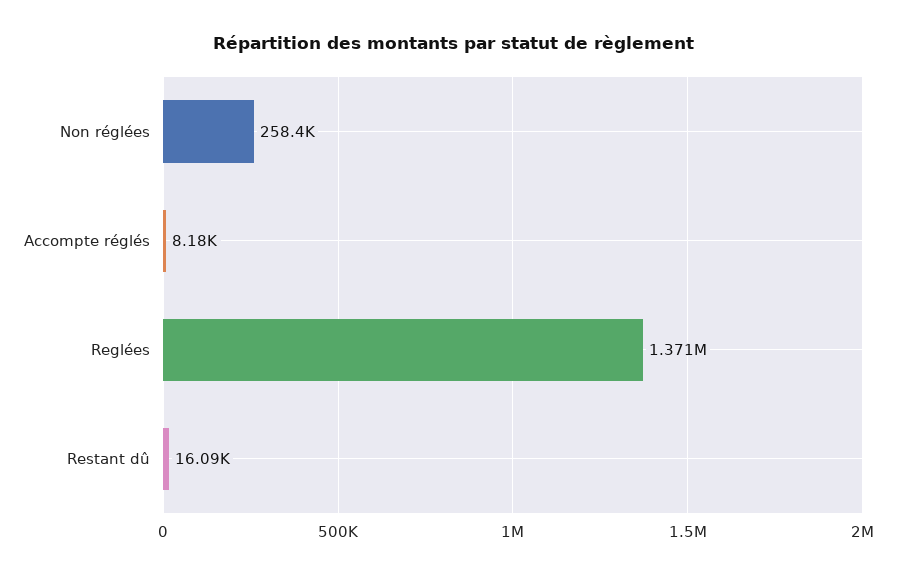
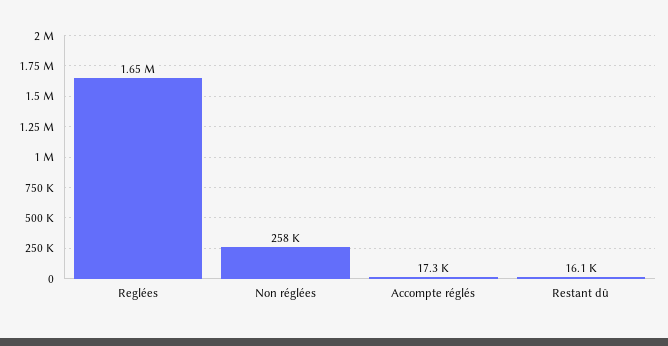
Accompte réglés: 8180 -> 17300
Reglées: 1371000 -> 1650000

